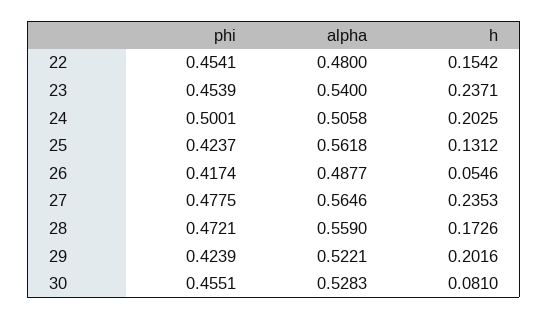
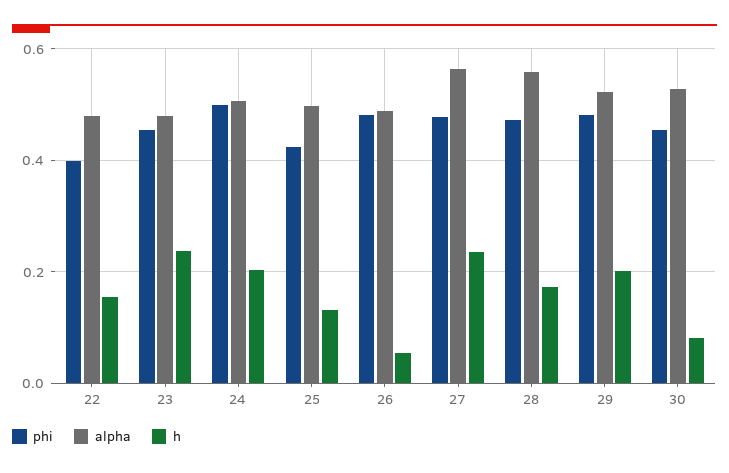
phi, 22: 0.4541 -> 0.4
alpha, 23: 0.54 -> 0.48
alpha, 25: 0.5618 -> 0.5
phi, 26: 0.4174 -> 0.48
phi, 29: 0.4239 -> 0.48

